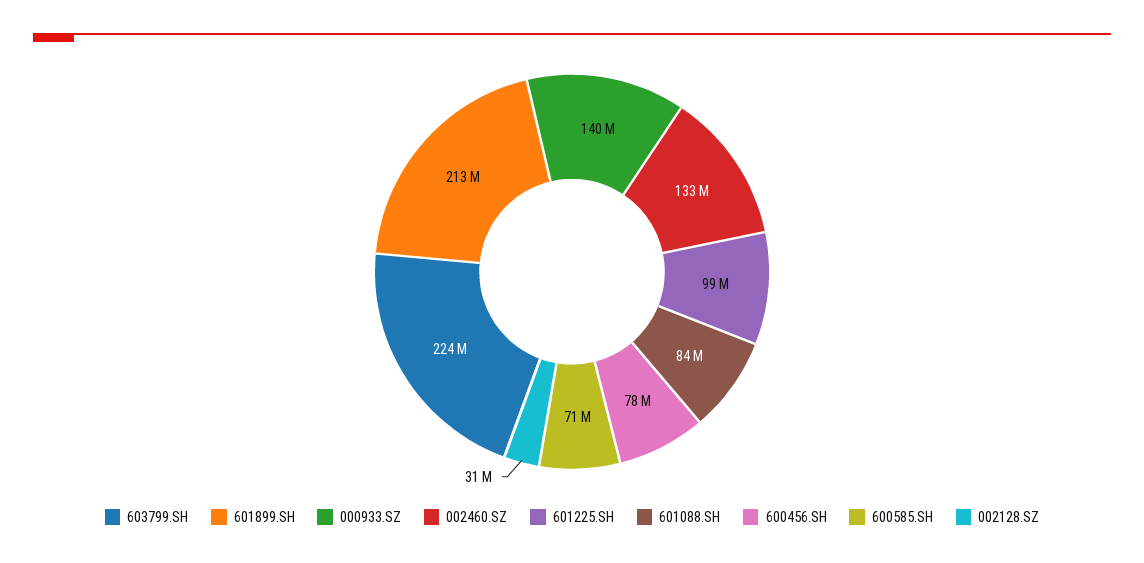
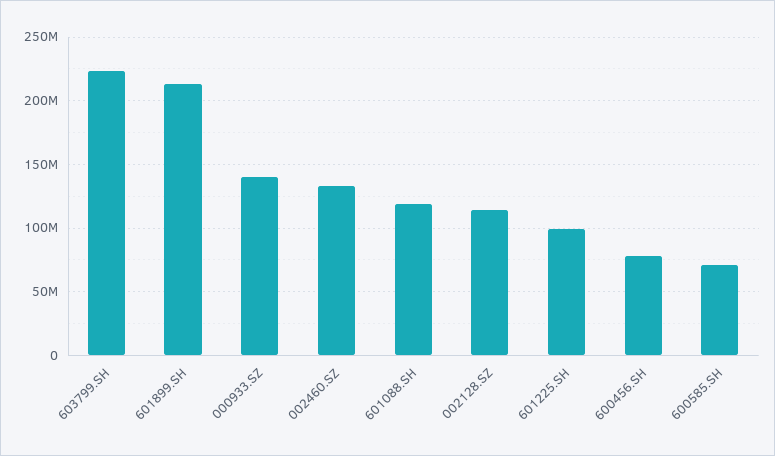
601088.SH: 84000000 -> 120000000
002128.SZ: 31000000 -> 115000000

